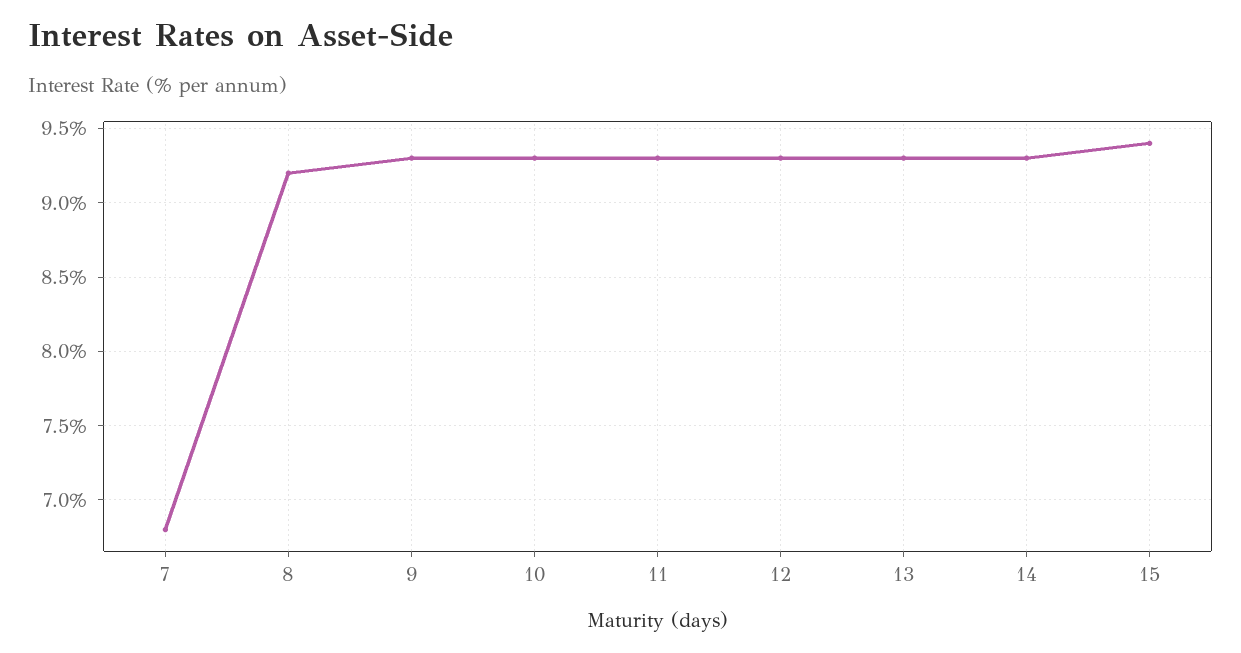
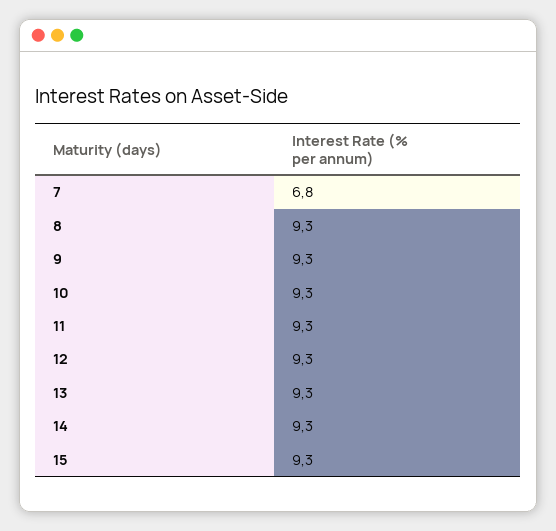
8: 9.2 -> 9.3
15: 9.4 -> 9.3

